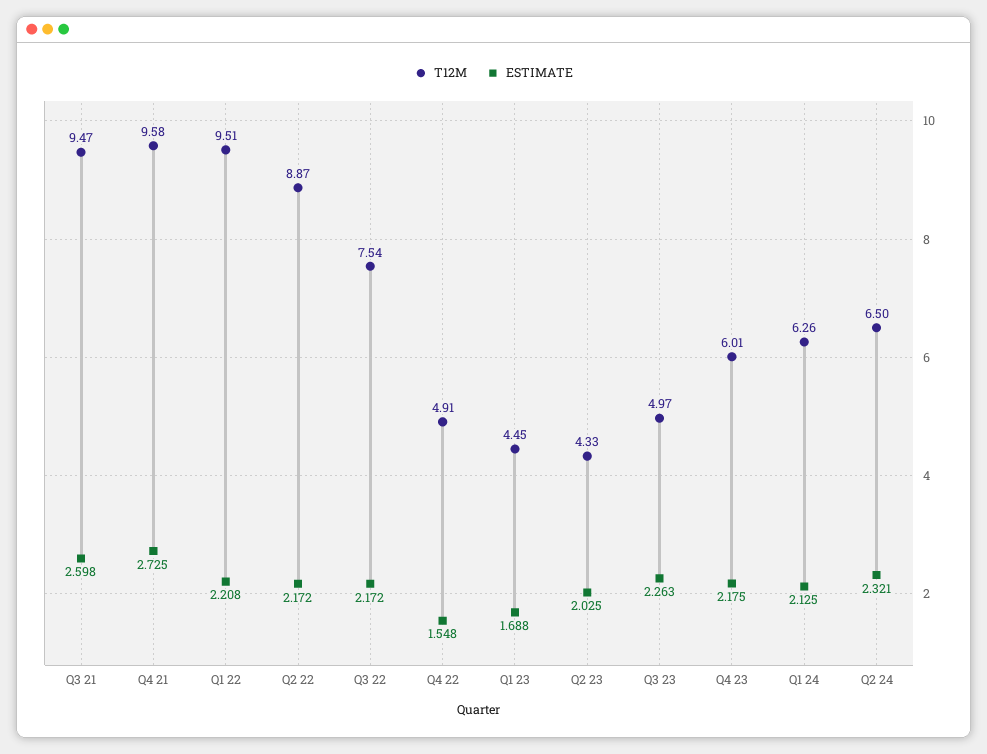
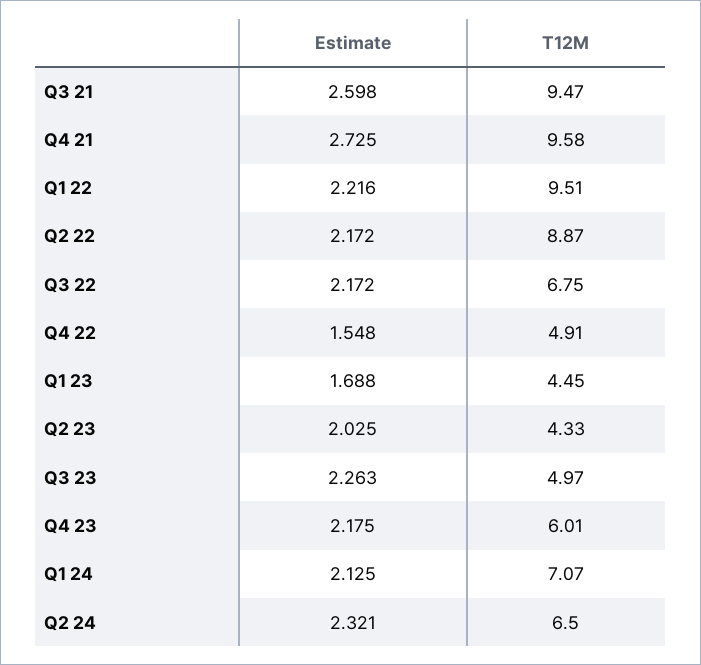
ESTIMATE, Q1 22: 2.208 -> 2.216
T12M, Q3 22: 7.54 -> 6.75
T12M, Q1 24: 6.26 -> 7.07

